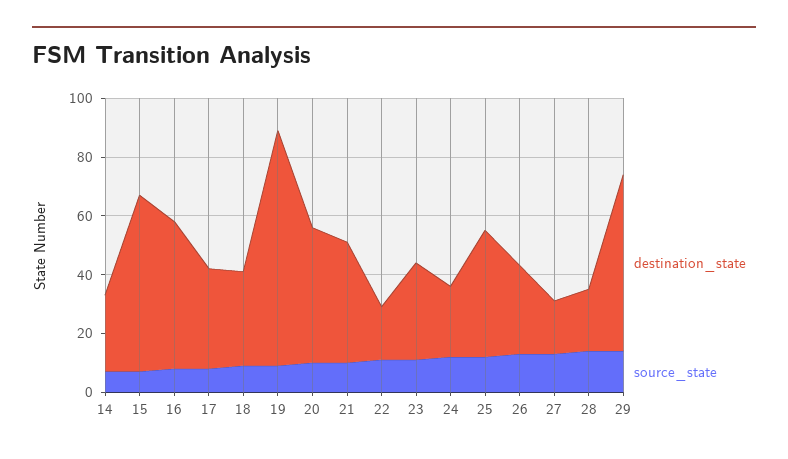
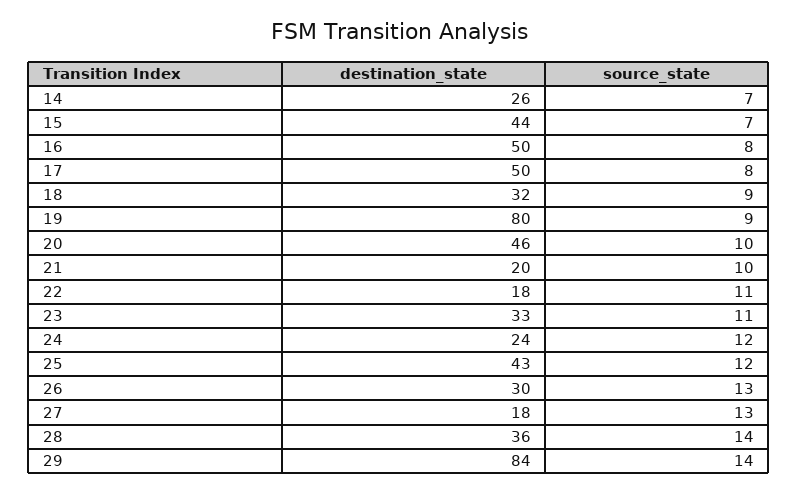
destination_state, 15: 60 -> 44
destination_state, 17: 35 -> 50
destination_state, 21: 40 -> 20
destination_state, 28: 20 -> 36
destination_state, 29: 60 -> 84

